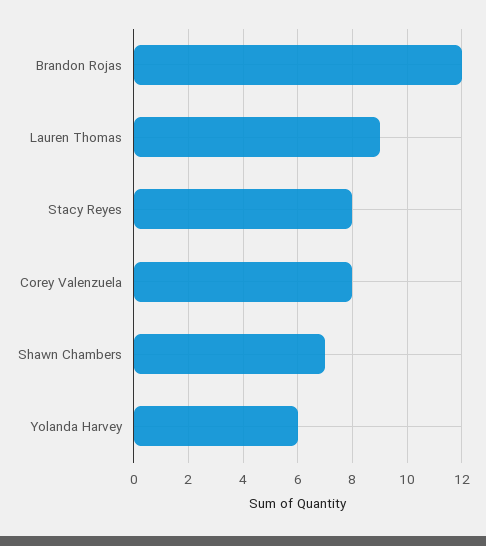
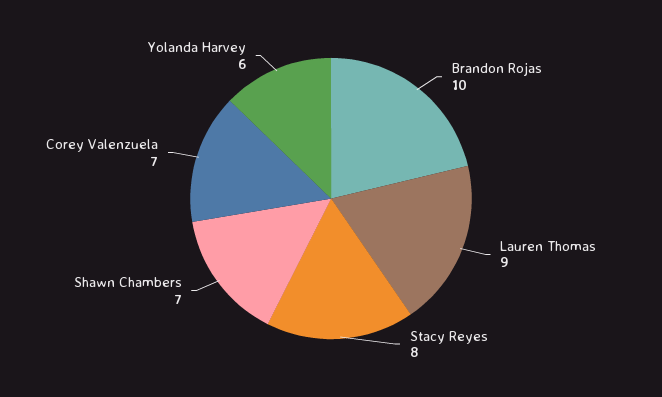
Brandon Rojas: 12 -> 10
Corey Valenzuela: 8 -> 7

